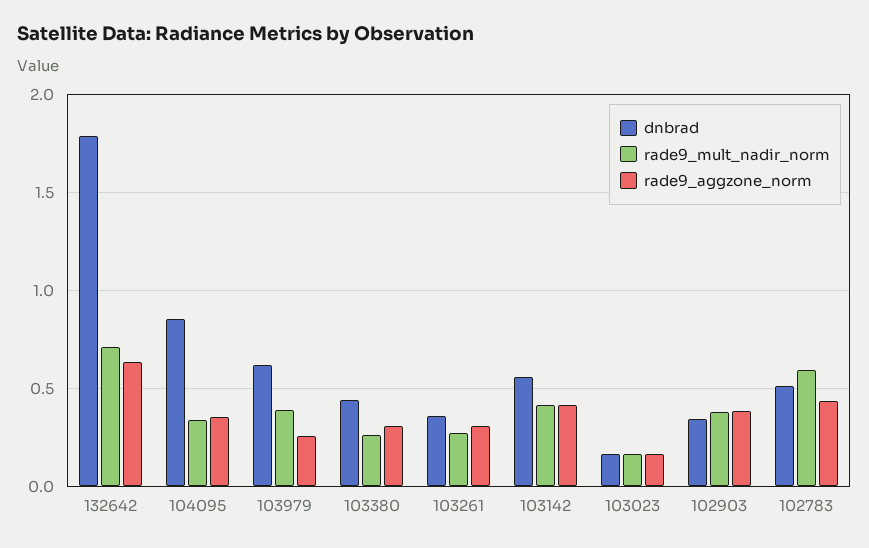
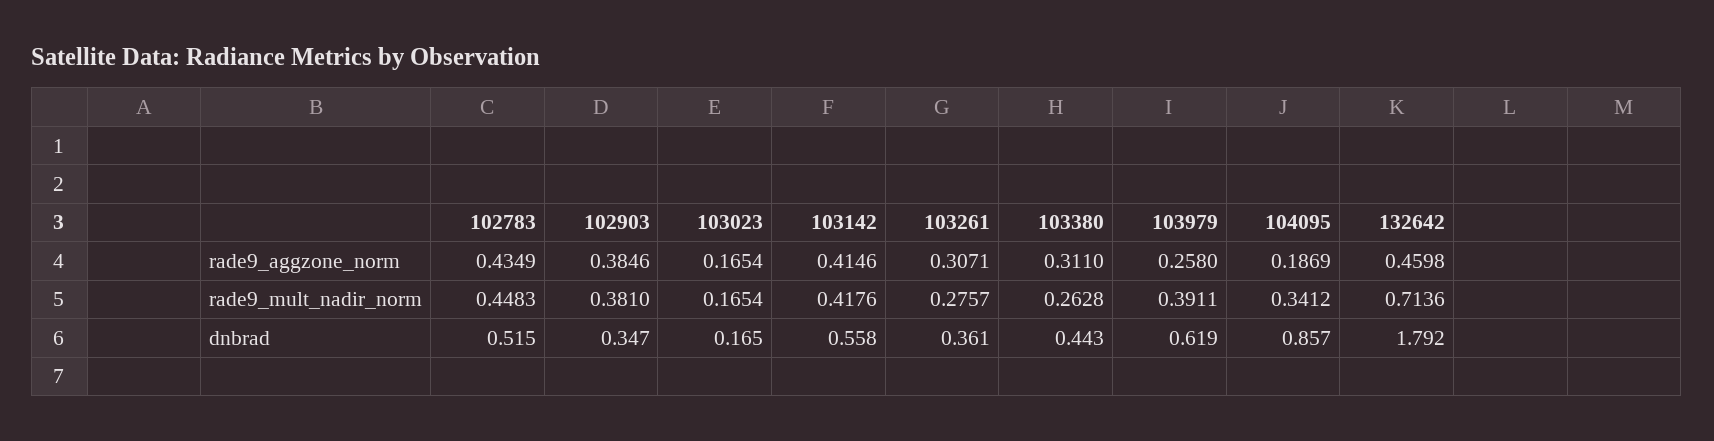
rade9_aggzone_norm, 132642: 0.65 -> 0.4598
rade9_aggzone_norm, 104095: 0.35 -> 0.1869
rade9_mult_nadir_norm, 102783: 0.6 -> 0.4483

